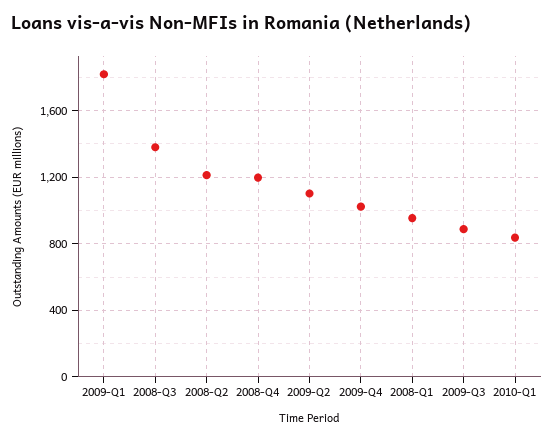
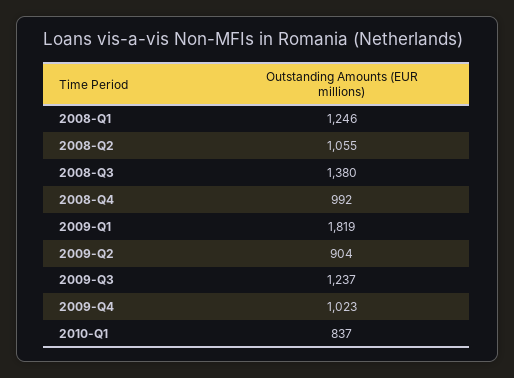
2008-Q2: 1200 -> 1055
2008-Q4: 1200 -> 992
2009-Q2: 1100 -> 904
2008-Q1: 950 -> 1246
2009-Q3: 900 -> 1237

